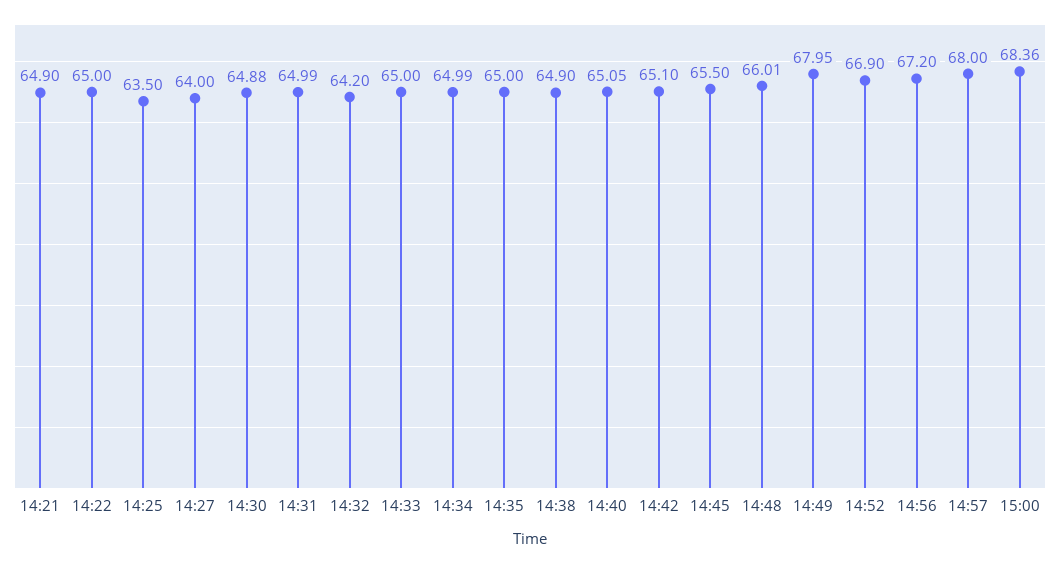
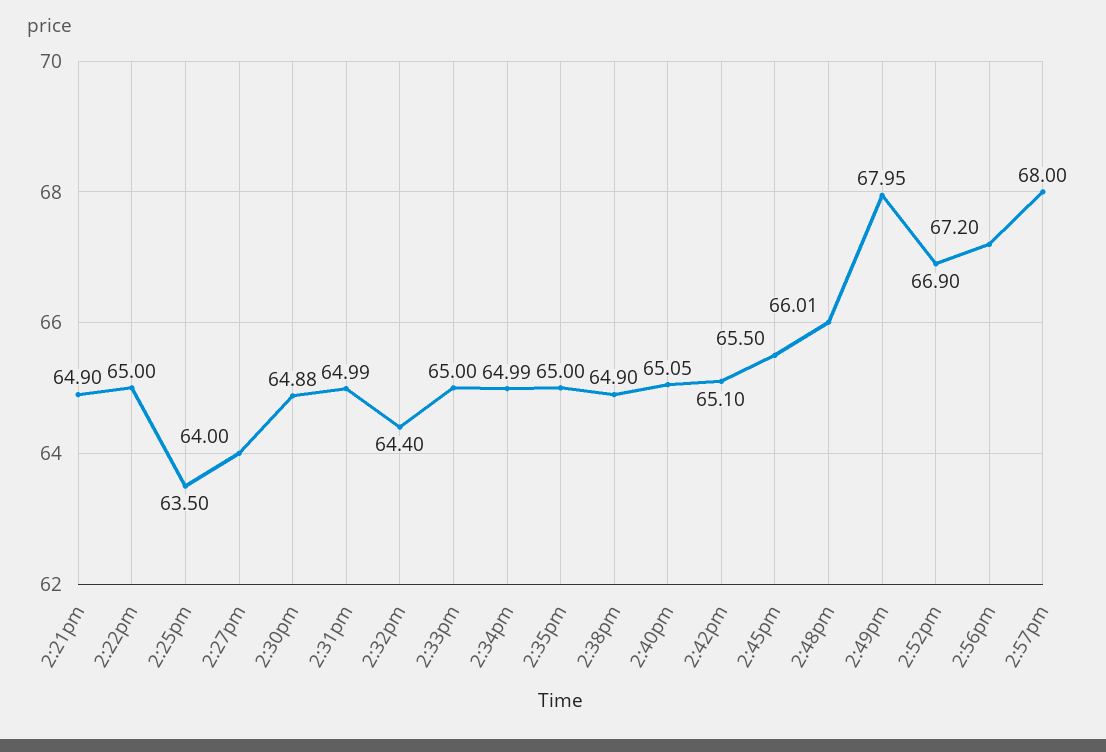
14:32: 64.2 -> 64.4
15:00: 68.36 -> none

